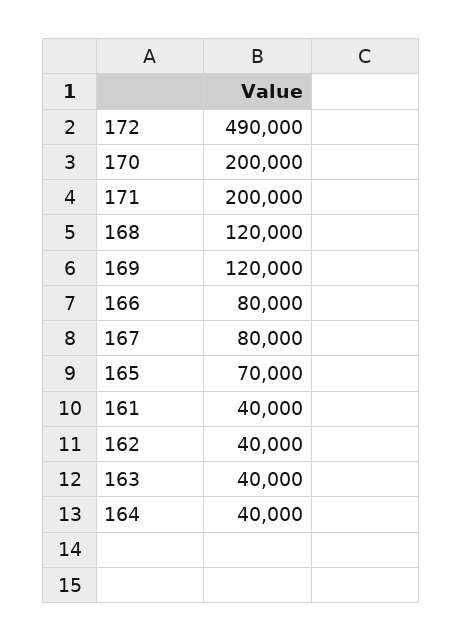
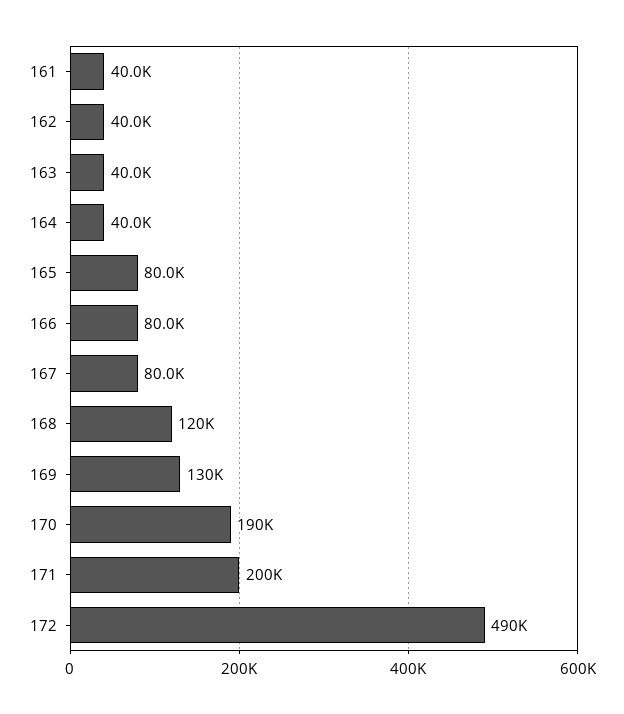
170: 200000 -> 190000
169: 120000 -> 130000
165: 70000 -> 80000

